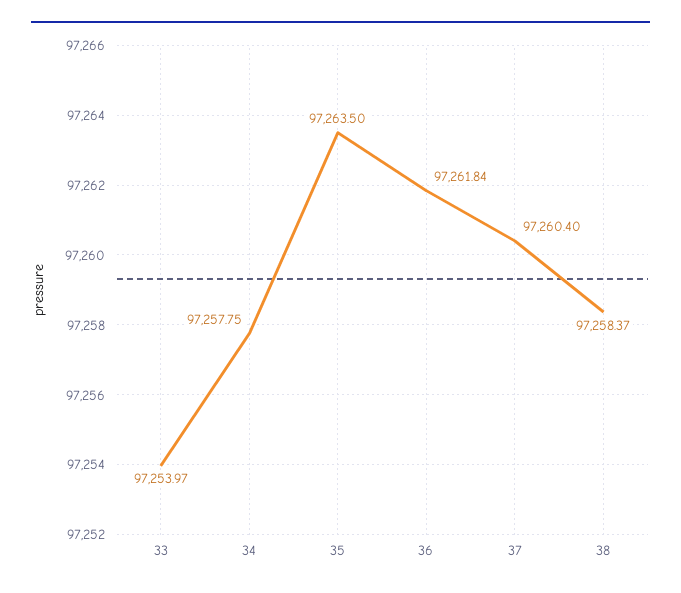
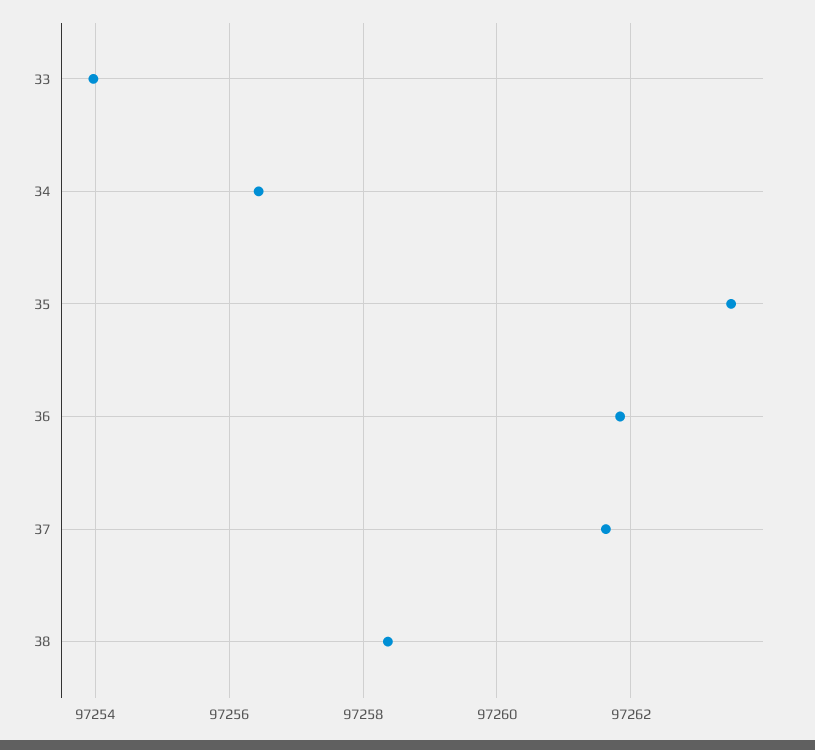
34: 97257.75 -> 97256.4
37: 97260.4 -> 97261.6

